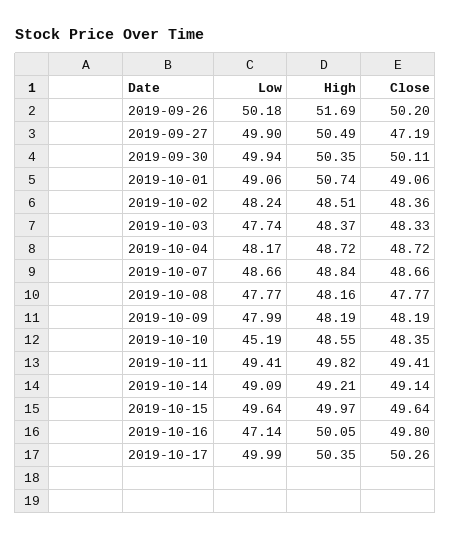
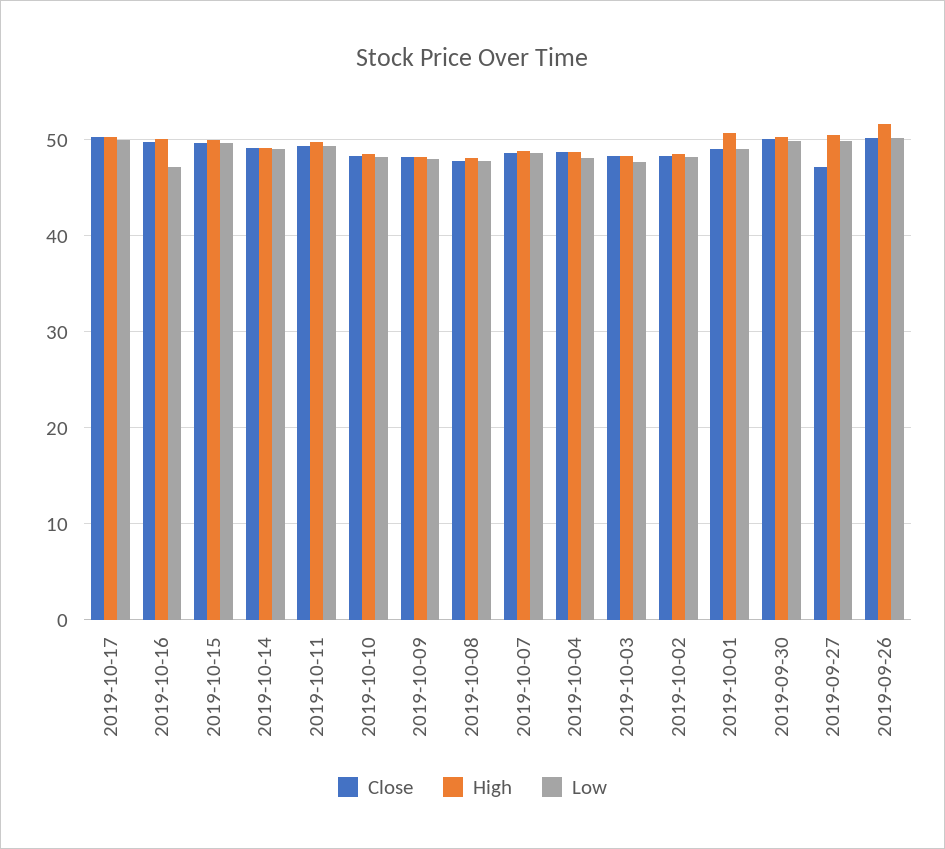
Low, 2019-10-10: 45.19 -> 48

